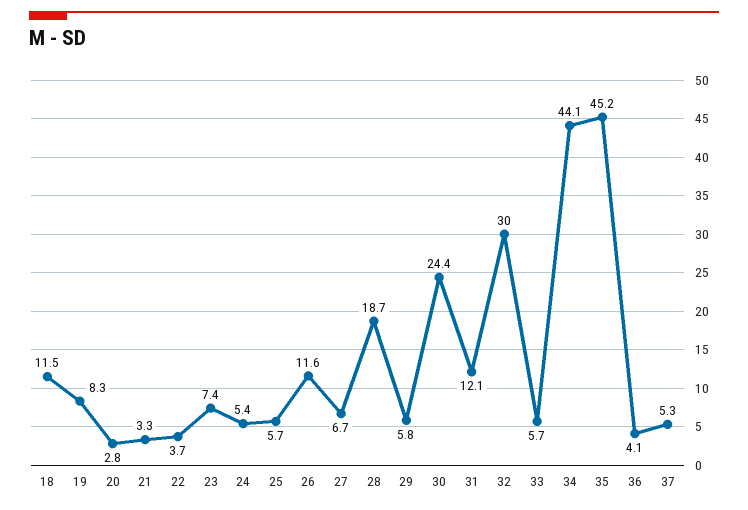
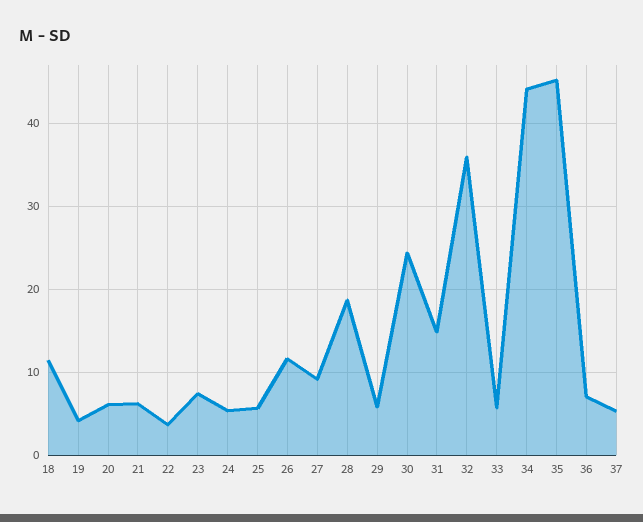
19: 8.3 -> 4
20: 2.8 -> 6
21: 3.3 -> 6
27: 6.7 -> 9
31: 12.1 -> 15
32: 30 -> 36
36: 4.1 -> 7

